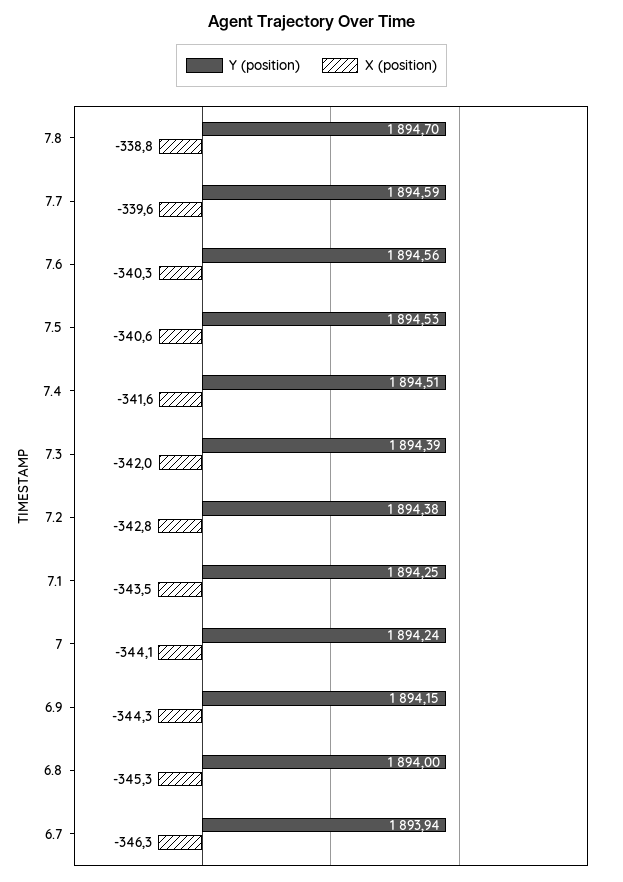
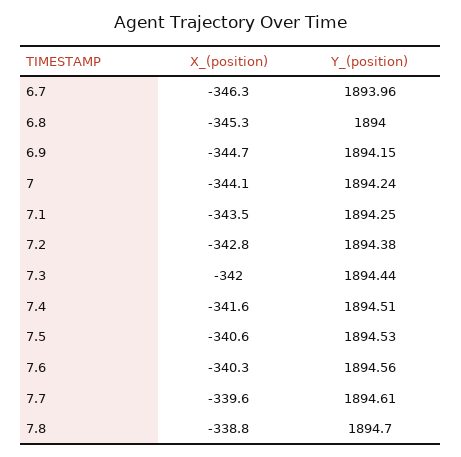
Y (position), 7.7: 1894.59 -> 1894.61
Y (position), 7.3: 1894.39 -> 1894.44
X (position), 6.9: -344.3 -> -344.7
Y (position), 6.7: 1893.94 -> 1893.96

